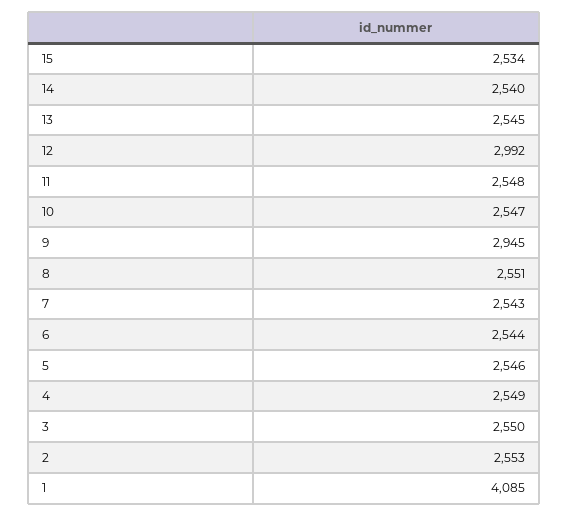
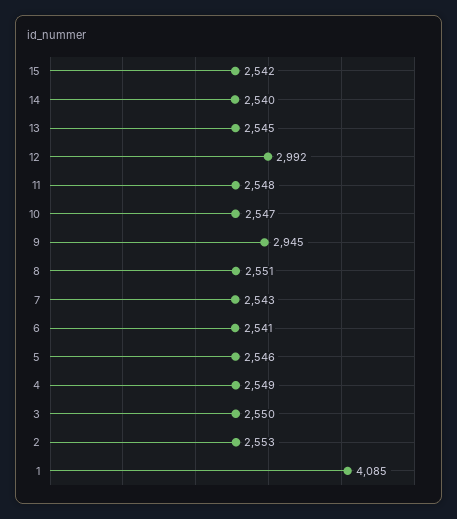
15: 2534 -> 2542
6: 2544 -> 2541

